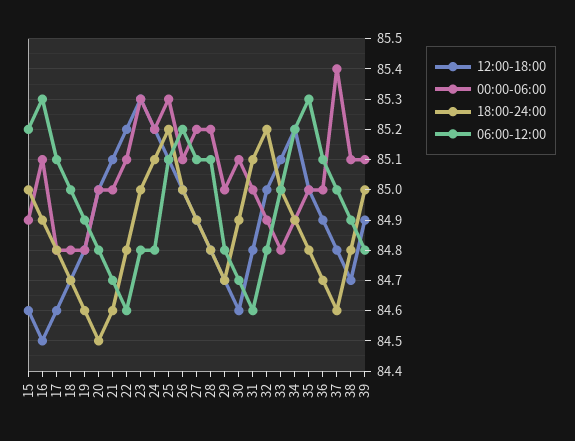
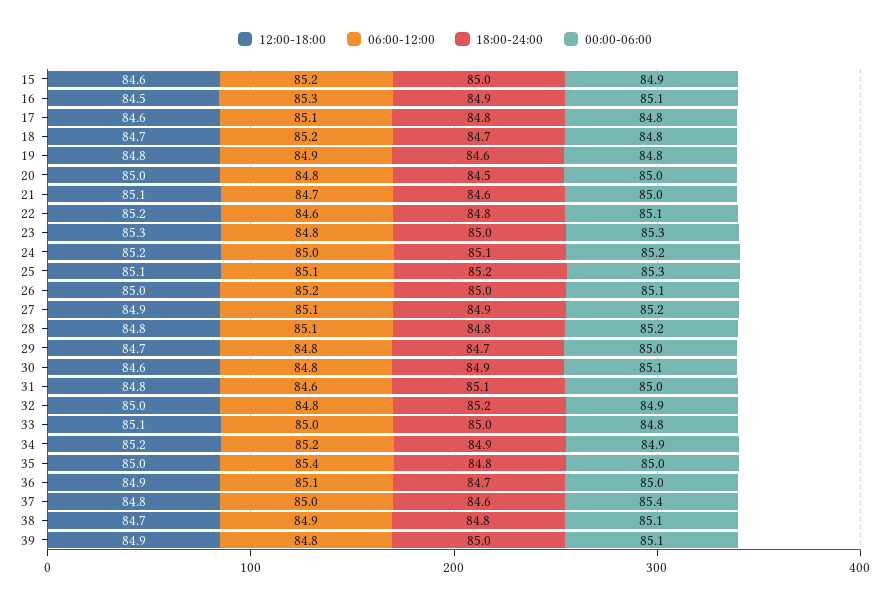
06:00-12:00, 18: 85 -> 85.2
06:00-12:00, 24: 84.8 -> 85
06:00-12:00, 30: 84.7 -> 84.8
06:00-12:00, 35: 85.3 -> 85.4

